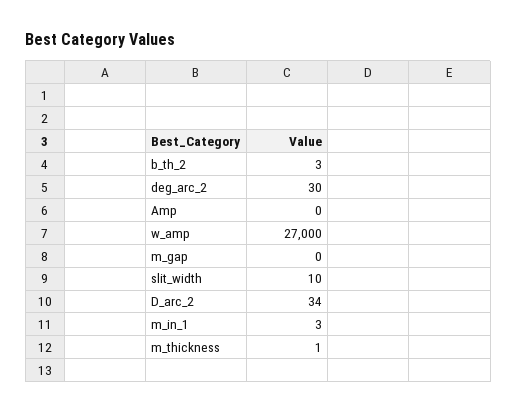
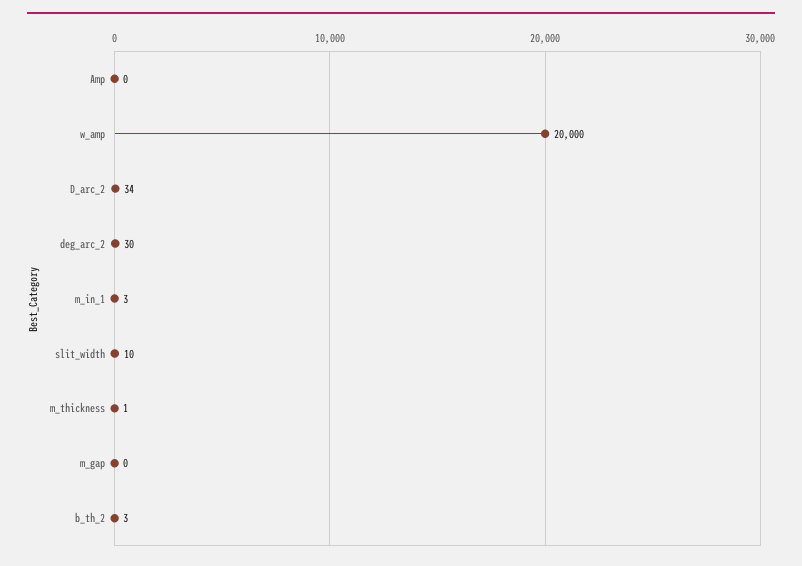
w_amp: 27000 -> 20000

